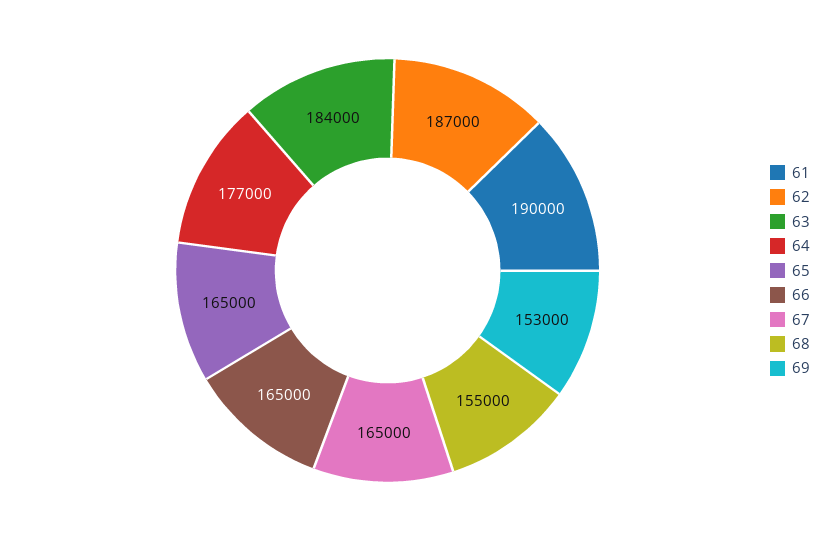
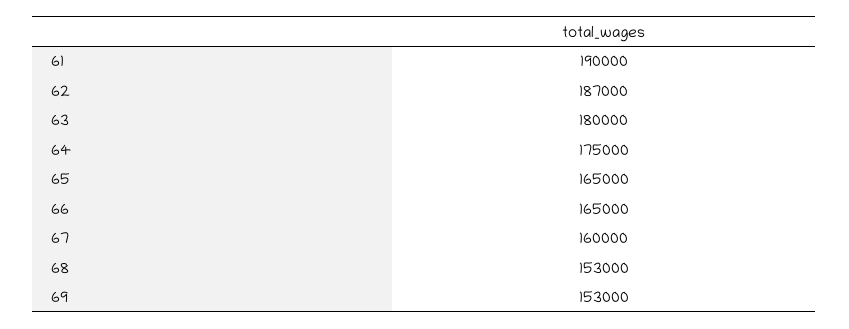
63: 184000 -> 180000
64: 177000 -> 175000
67: 165000 -> 160000
68: 155000 -> 153000

